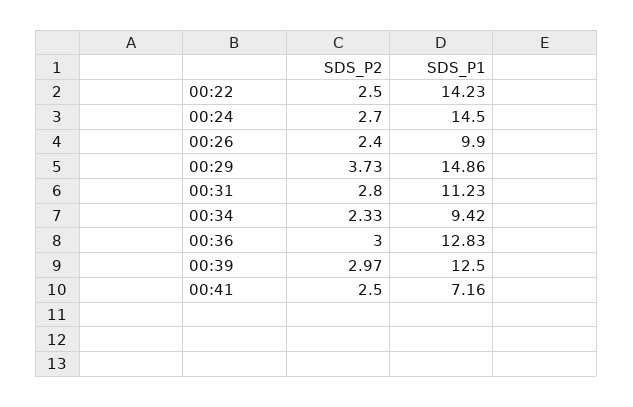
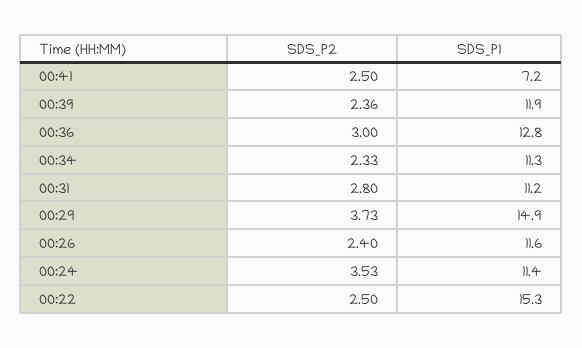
SDS_P1, 00:22: 14.23 -> 15.3
SDS_P2, 00:24: 2.7 -> 3.53
SDS_P1, 00:24: 14.5 -> 11.4
SDS_P1, 00:26: 9.9 -> 11.6
SDS_P1, 00:34: 9.42 -> 11.3
SDS_P2, 00:39: 2.97 -> 2.36
SDS_P1, 00:39: 12.5 -> 11.9

